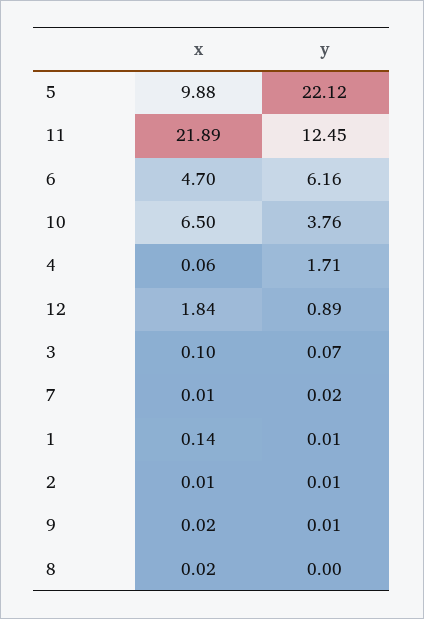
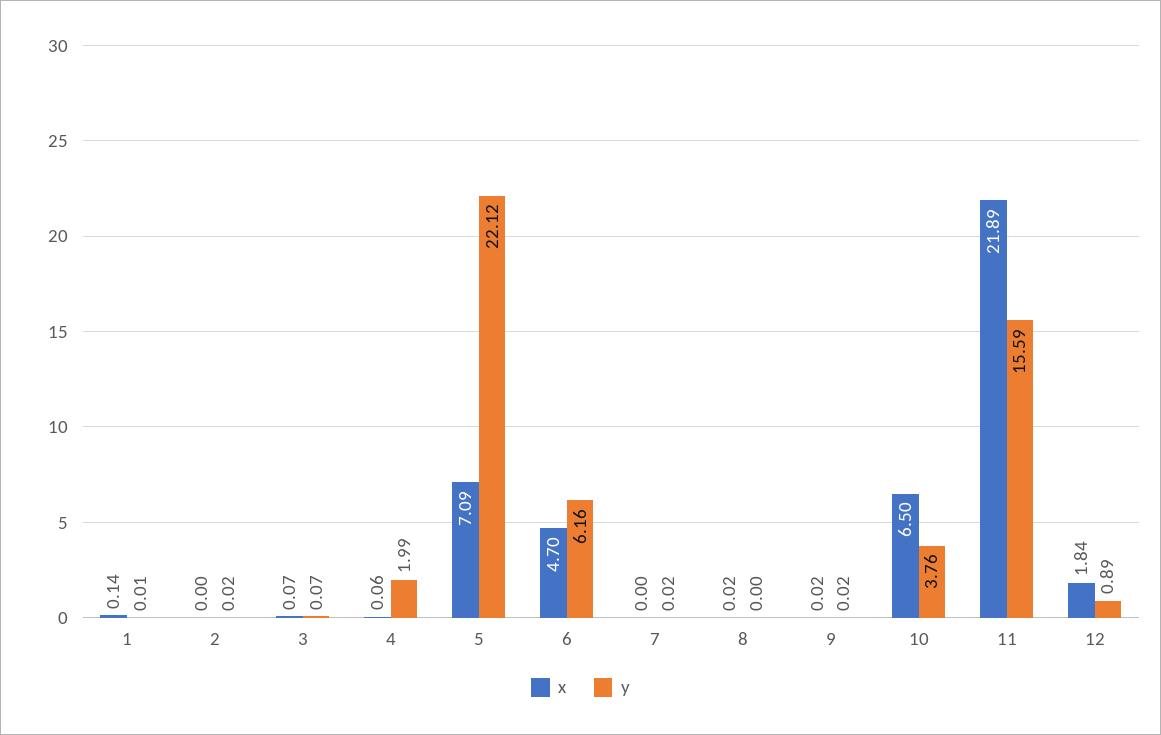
x, 5: 9.88 -> 7.09
y, 11: 12.45 -> 15.59
y, 4: 1.71 -> 1.99
x, 3: 0.1 -> 0.07
x, 7: 0.01 -> 0
x, 2: 0.01 -> 0
y, 2: 0.01 -> 0.02
y, 9: 0.01 -> 0.02

